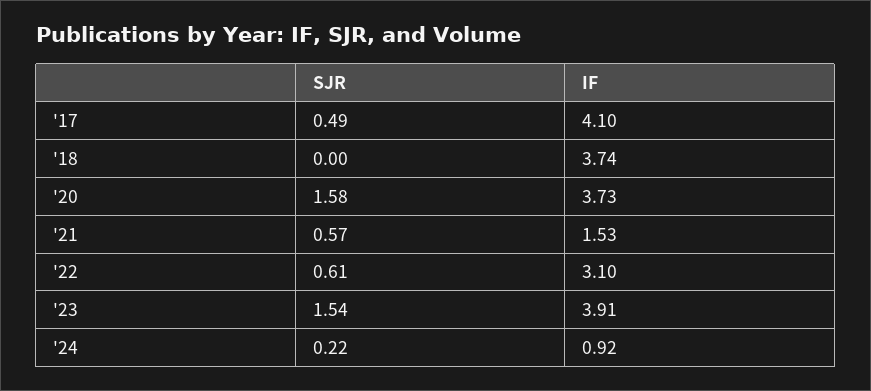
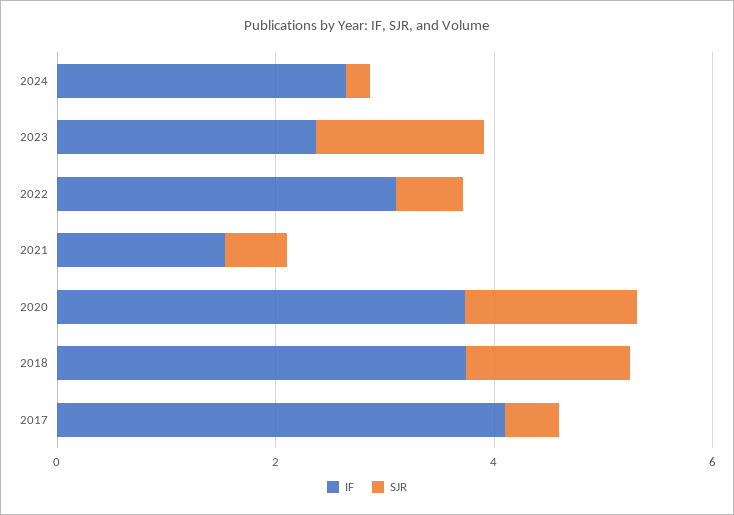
SJR, '18: 0 -> 1.5
IF, '23: 3.91 -> 2.5
IF, '24: 0.92 -> 2.5

